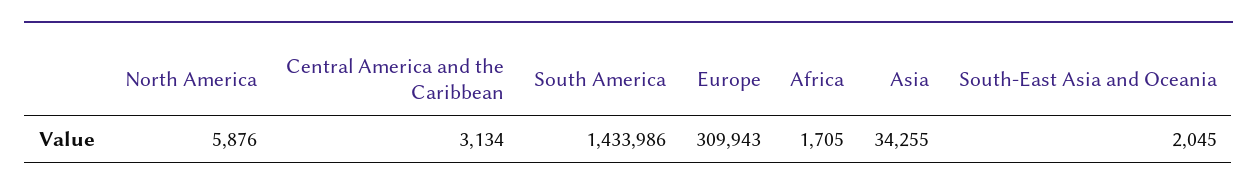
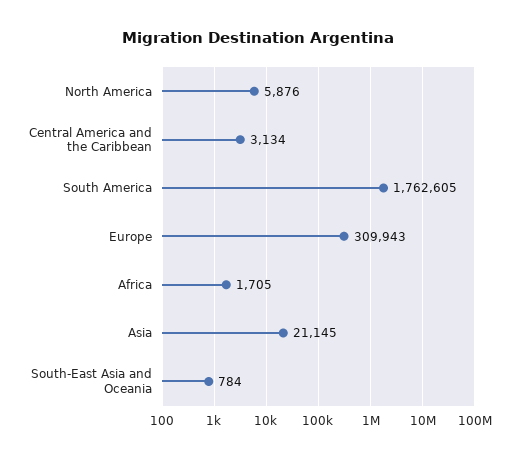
South America: 1433986 -> 1762605
Asia: 34255 -> 21145
South-East Asia and Oceania: 2045 -> 784

